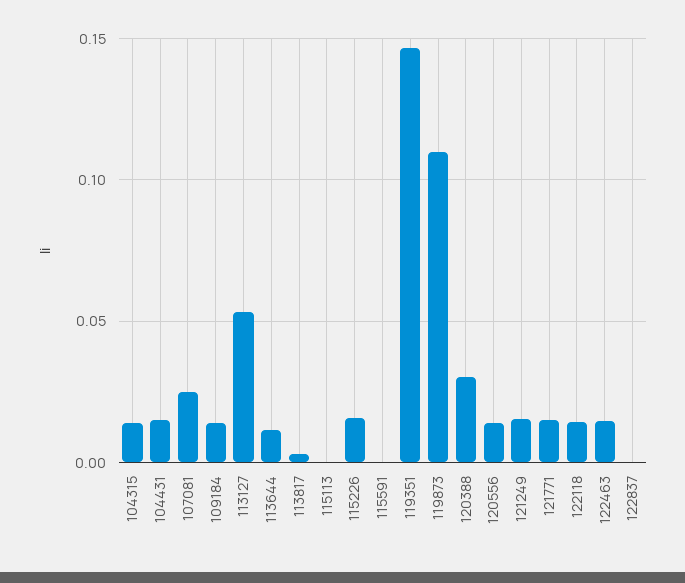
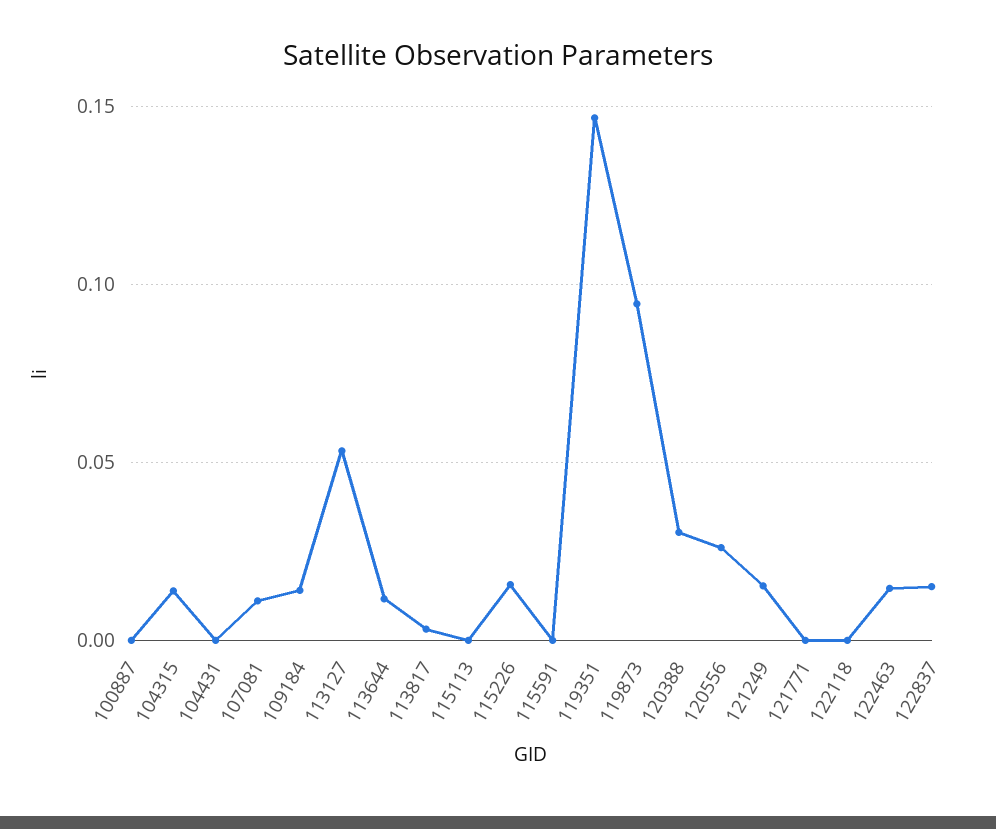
104431: 0.015 -> 0
107081: 0.025 -> 0.01
119873: 0.11 -> 0.095
120556: 0.015 -> 0.025
121771: 0.015 -> 0
122118: 0.015 -> 0
122837: 0 -> 0.015
100887: none -> 0

